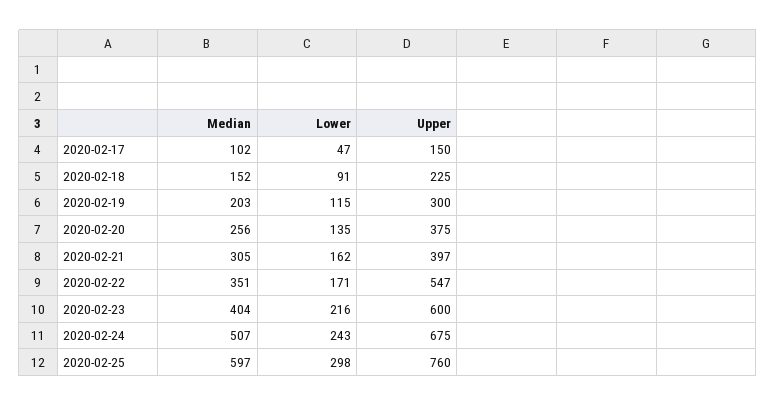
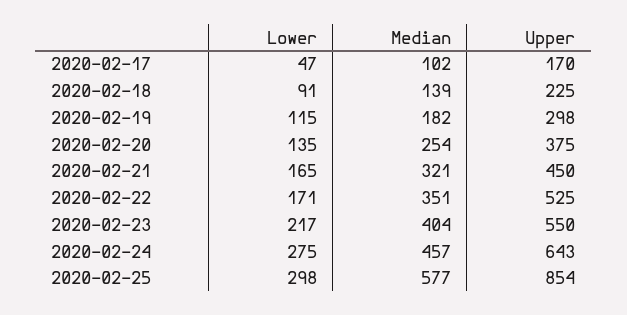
Upper, 2020-02-17: 150 -> 170
Median, 2020-02-18: 152 -> 139
Median, 2020-02-19: 203 -> 182
Upper, 2020-02-19: 300 -> 298
Median, 2020-02-20: 256 -> 254
Median, 2020-02-21: 305 -> 321
Lower, 2020-02-21: 162 -> 165
Upper, 2020-02-21: 397 -> 450
Upper, 2020-02-22: 547 -> 525
Lower, 2020-02-23: 216 -> 217
Upper, 2020-02-23: 600 -> 550
Median, 2020-02-24: 507 -> 457
Lower, 2020-02-24: 243 -> 275
Upper, 2020-02-24: 675 -> 643
Median, 2020-02-25: 597 -> 577
Upper, 2020-02-25: 760 -> 854

